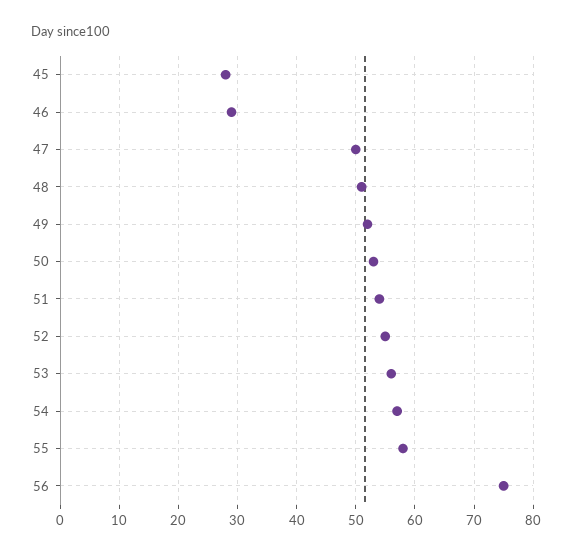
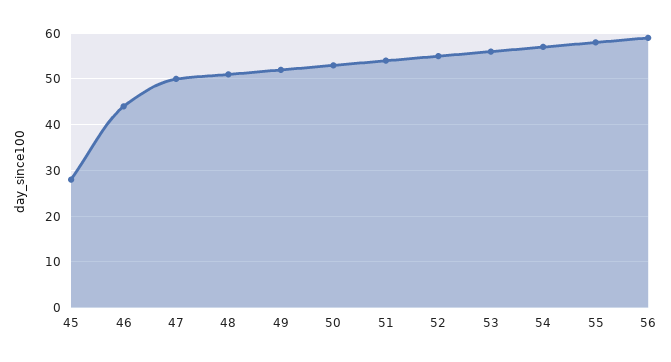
46: 30 -> 45
56: 75 -> 60

